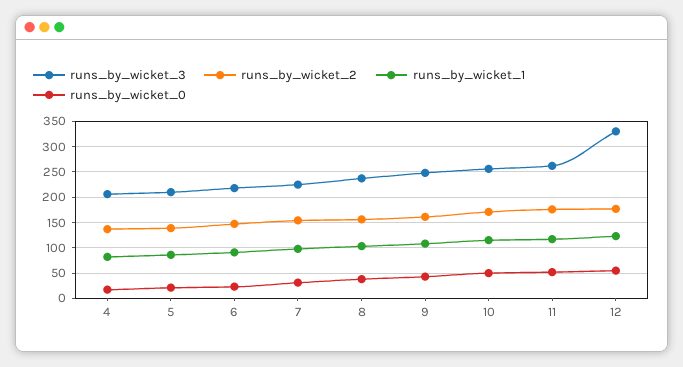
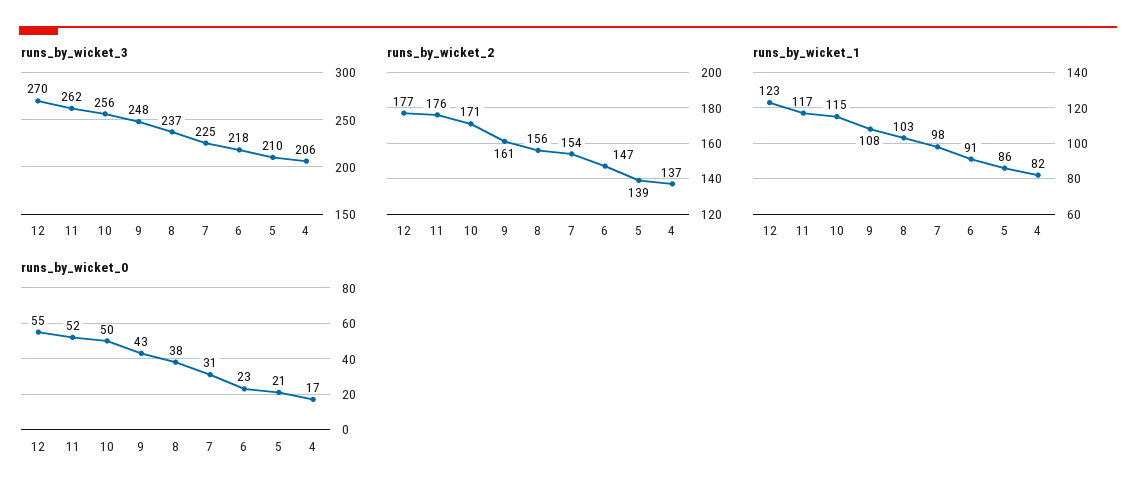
runs_by_wicket_3, 12: 325 -> 270

